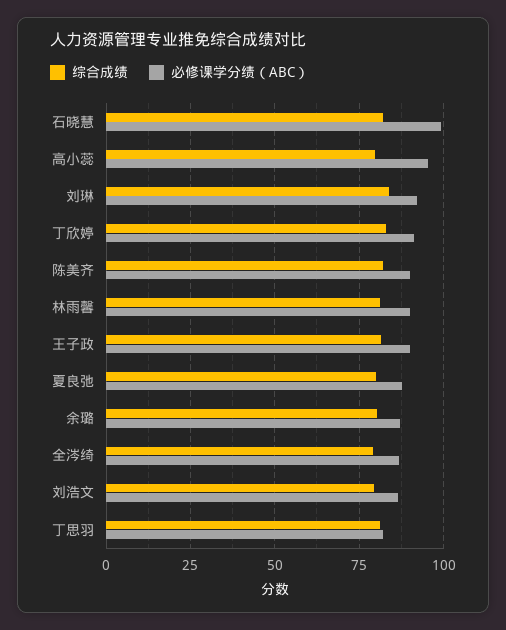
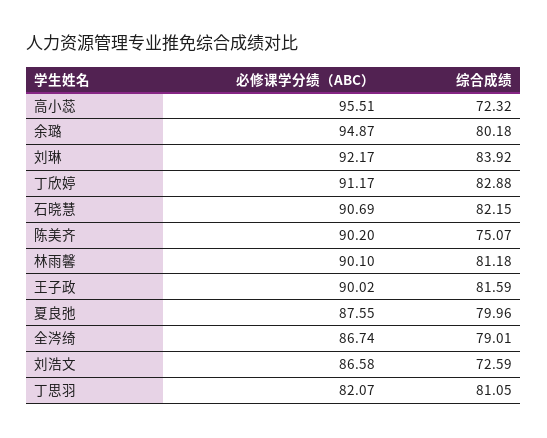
必修课学分绩（ABC）, 石晓慧: 100 -> 90.69
综合成绩, 高小蕊: 80 -> 72.32
综合成绩, 陈美齐: 82.5 -> 75.07
必修课学分绩（ABC）, 余璐: 87.5 -> 94.87
综合成绩, 刘浩文: 80 -> 72.59

